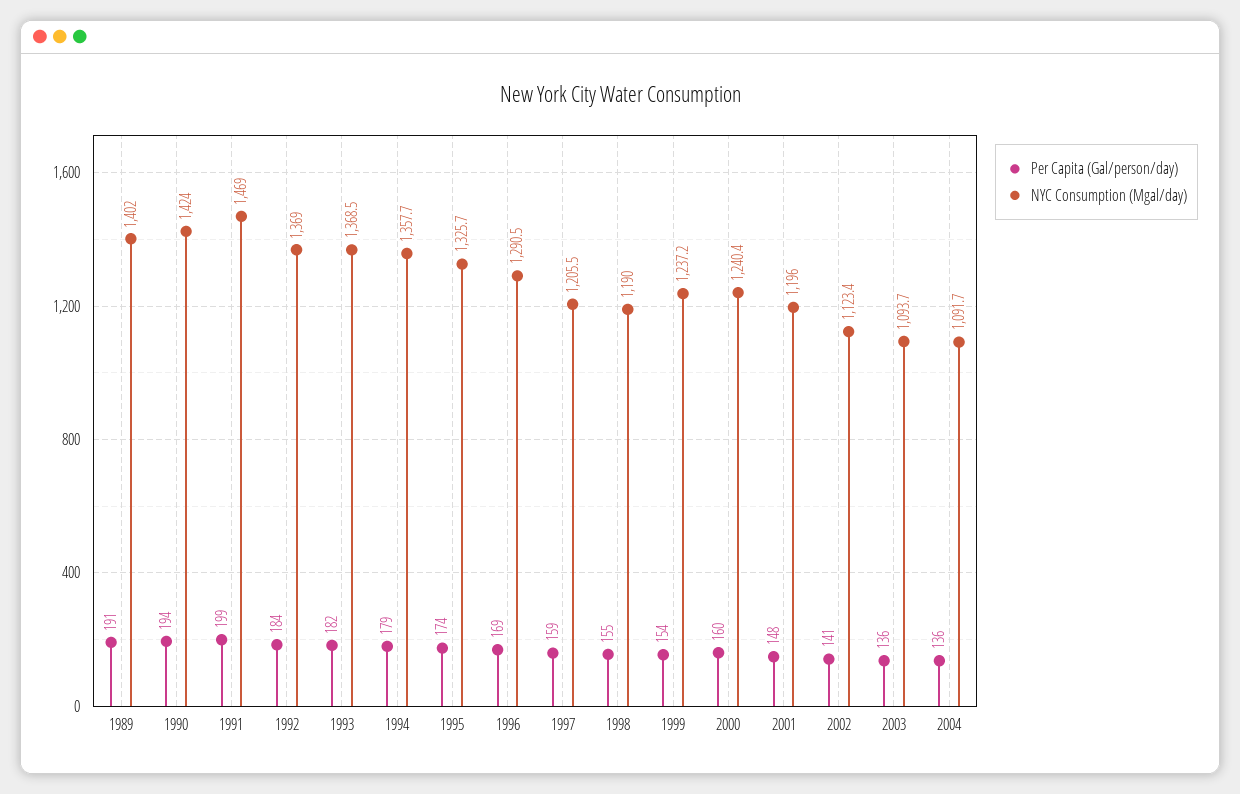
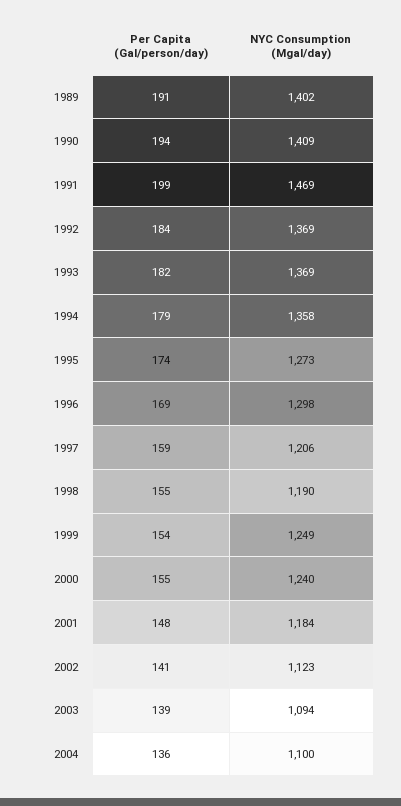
NYC Consumption (Mgal/day), 1990: 1424 -> 1409
NYC Consumption (Mgal/day), 1995: 1325.7 -> 1273
NYC Consumption (Mgal/day), 1996: 1290.5 -> 1298
NYC Consumption (Mgal/day), 1999: 1237.2 -> 1249
Per Capita (Gal/person/day), 2000: 160 -> 155
NYC Consumption (Mgal/day), 2001: 1196 -> 1184
Per Capita (Gal/person/day), 2003: 136 -> 139
NYC Consumption (Mgal/day), 2004: 1091.7 -> 1100

